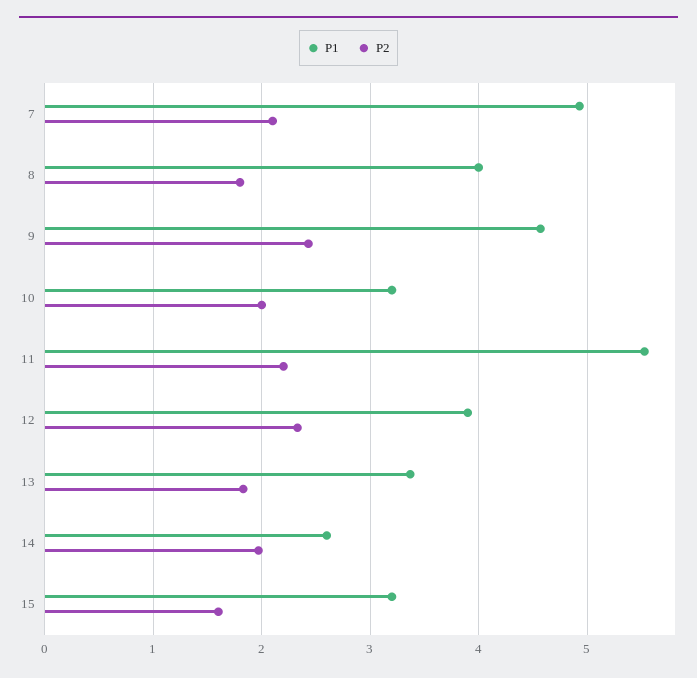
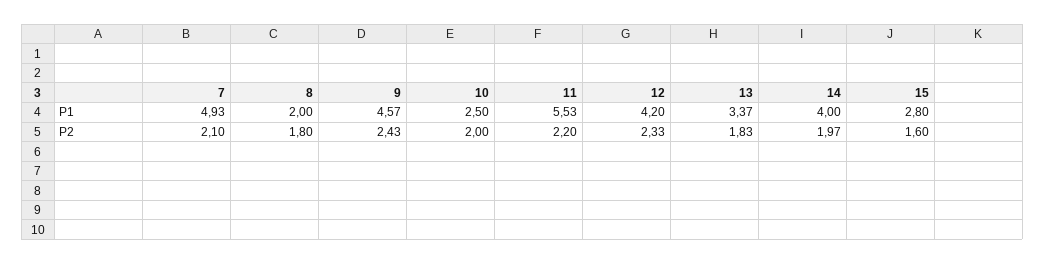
P1, 8: 4 -> 2
P1, 10: 3.2 -> 2.5
P1, 12: 3.9 -> 4.2
P1, 14: 2.6 -> 4
P1, 15: 3.2 -> 2.8

